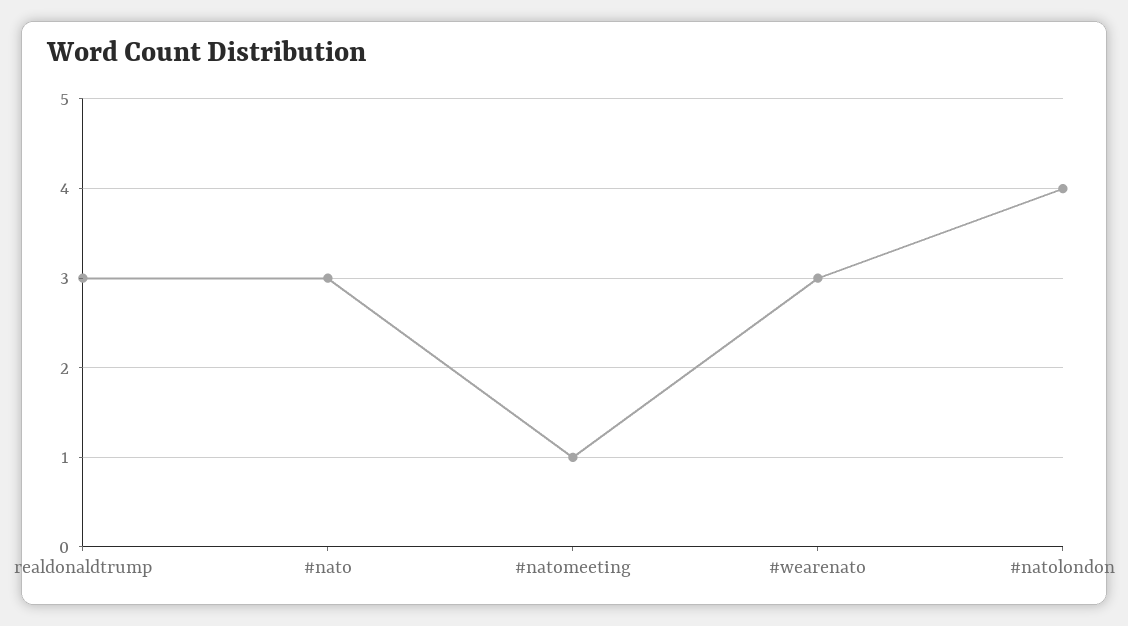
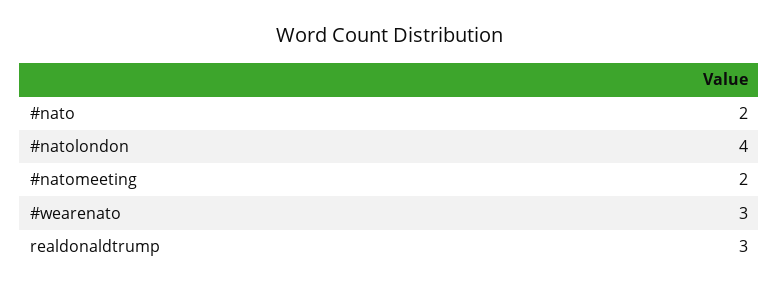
#nato: 3 -> 2
#natomeeting: 1 -> 2

